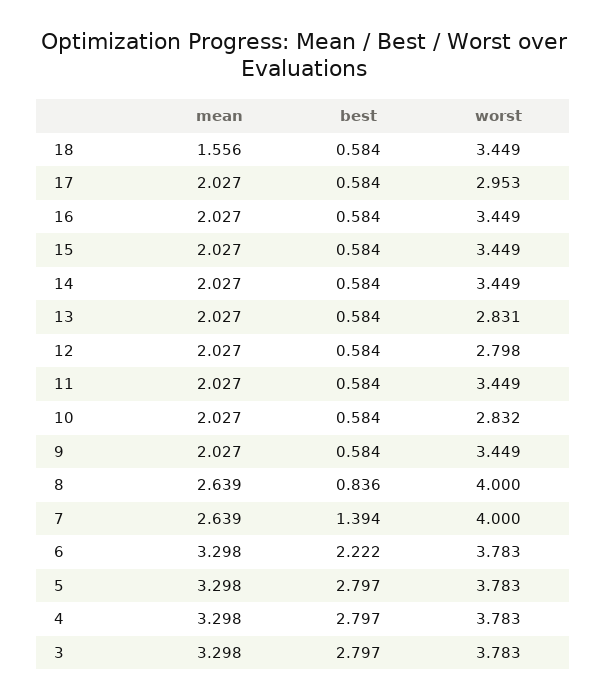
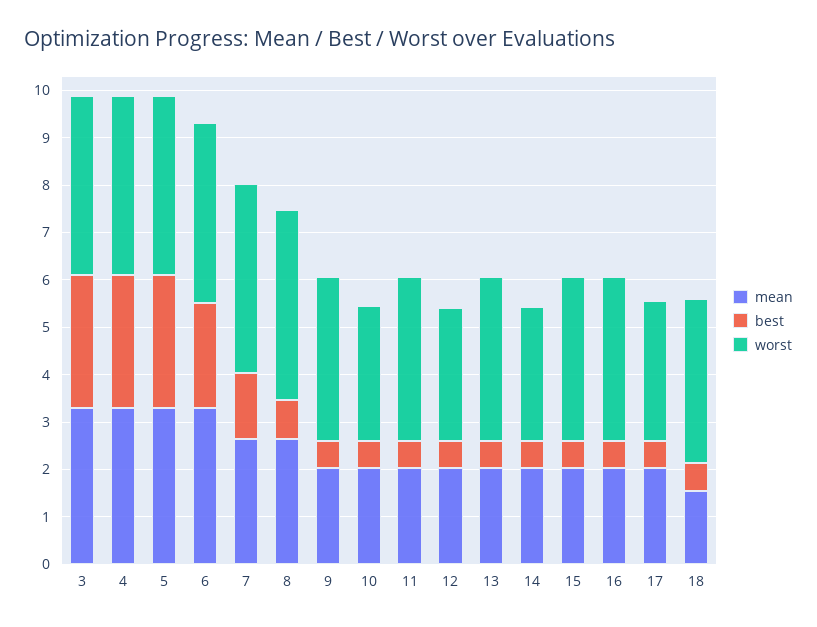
worst, 14: 3.449 -> 2.8
worst, 13: 2.831 -> 3.4

